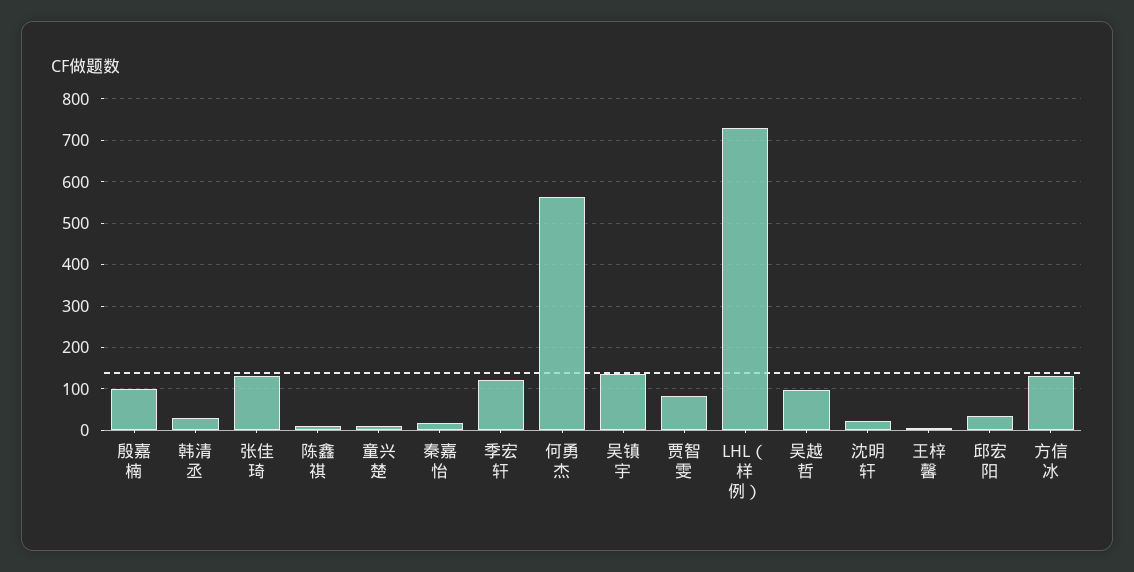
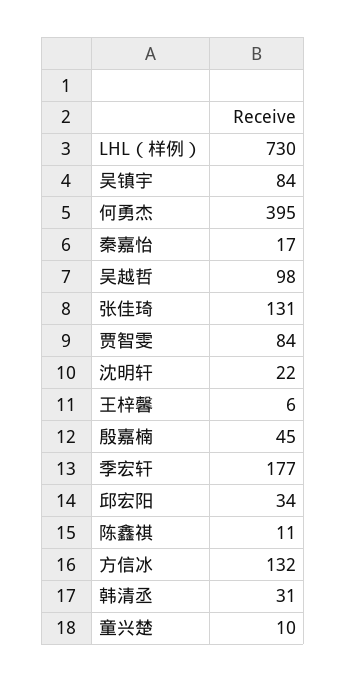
殷嘉楠: 100 -> 45
季宏轩: 120 -> 177
何勇杰: 560 -> 395
吴镇宇: 140 -> 84

